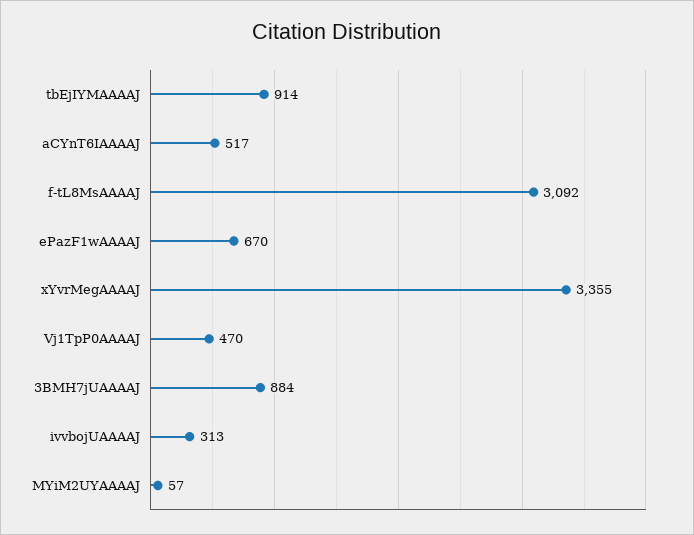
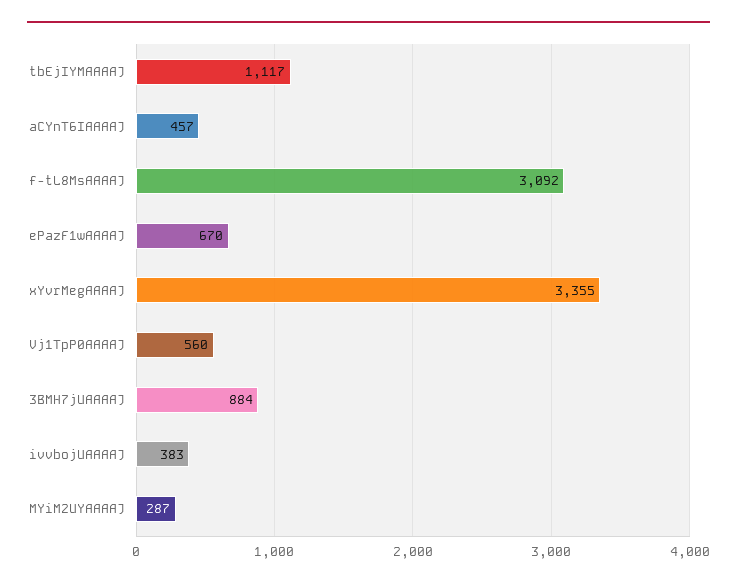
tbEjIYMAAAAJ: 914 -> 1117
aCYnT6IAAAAJ: 517 -> 457
Vj1TpP0AAAAJ: 470 -> 560
ivvbojUAAAAJ: 313 -> 383
MYiM2UYAAAAJ: 57 -> 287

